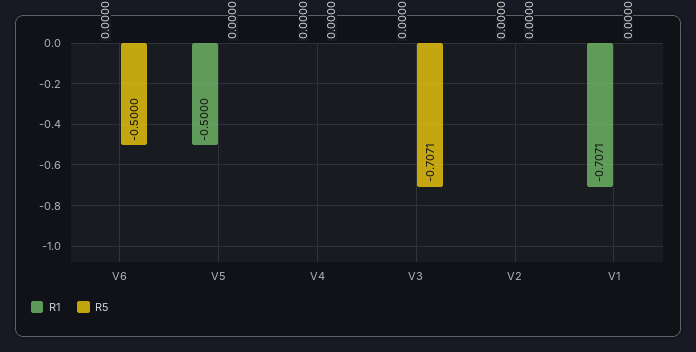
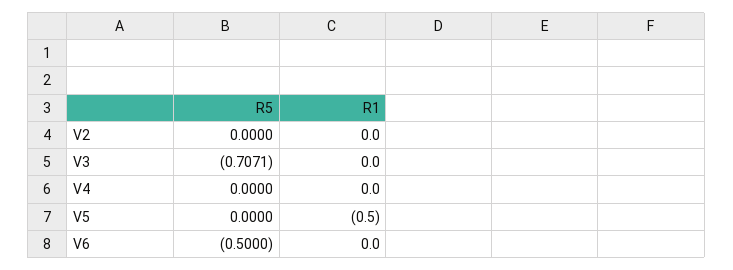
R1, V1: -0.7071 -> none
R5, V1: 0 -> none

